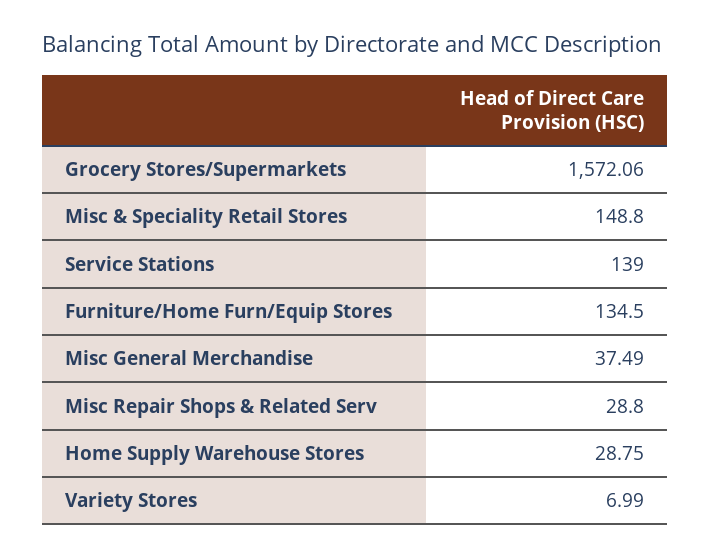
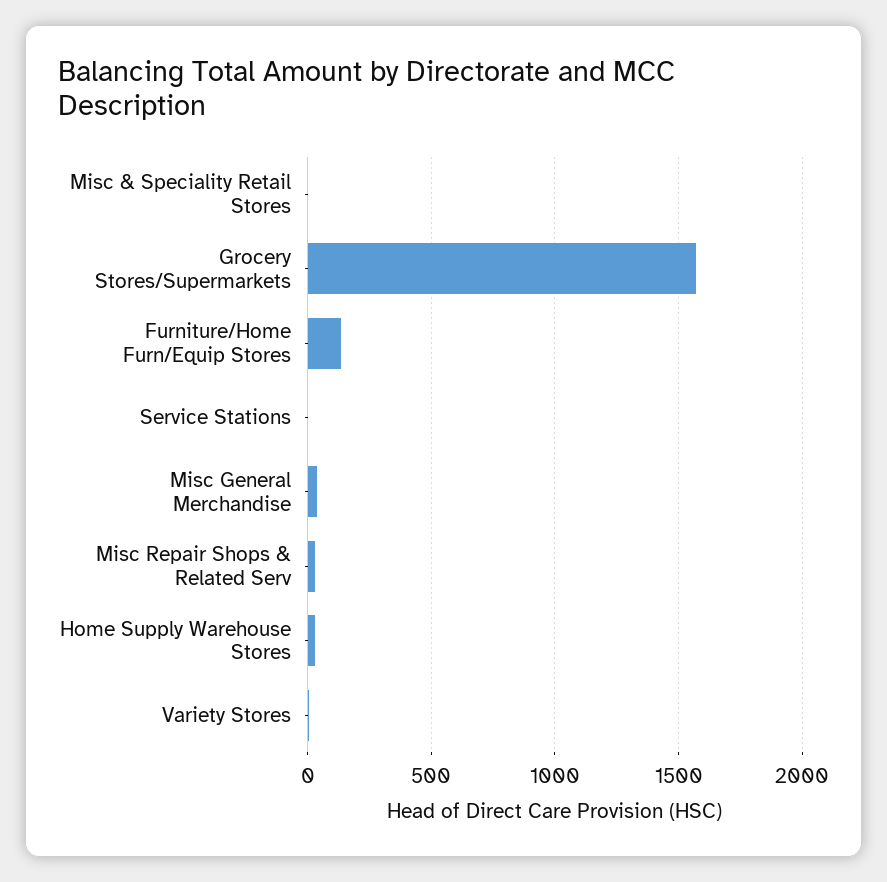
Misc & Speciality Retail Stores: 148.8 -> 0
Service Stations: 139 -> 0

